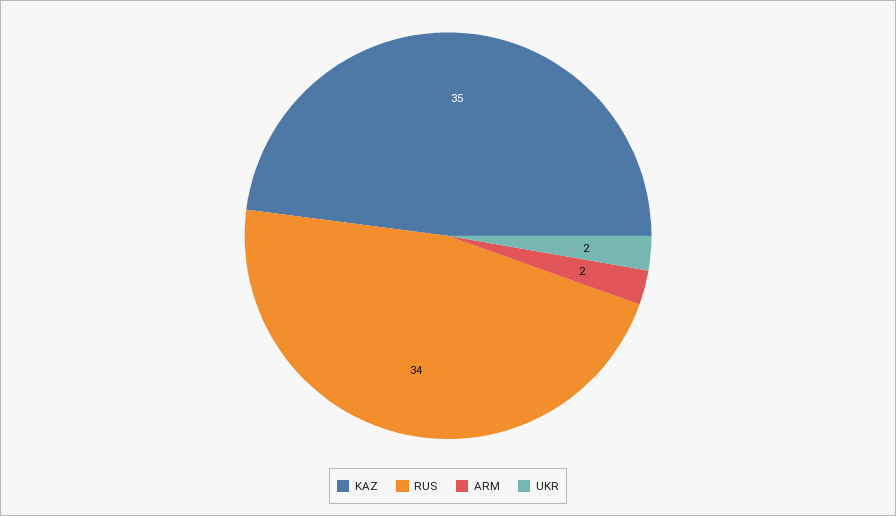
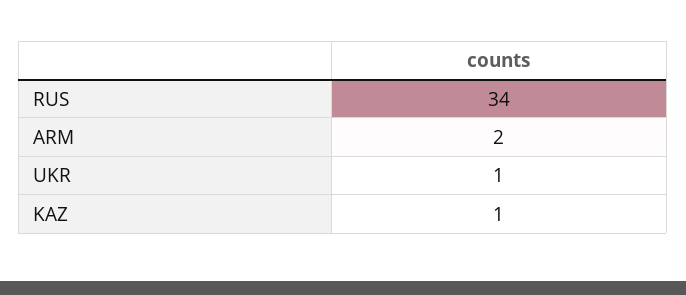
KAZ: 35 -> 1
UKR: 2 -> 1

